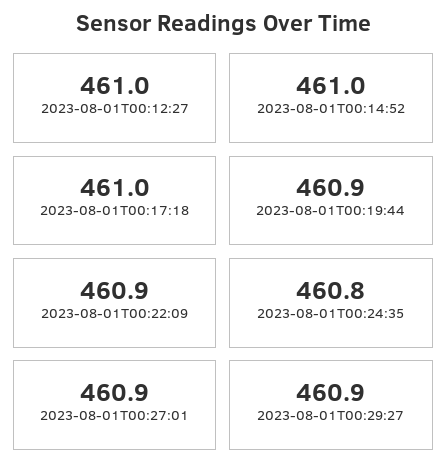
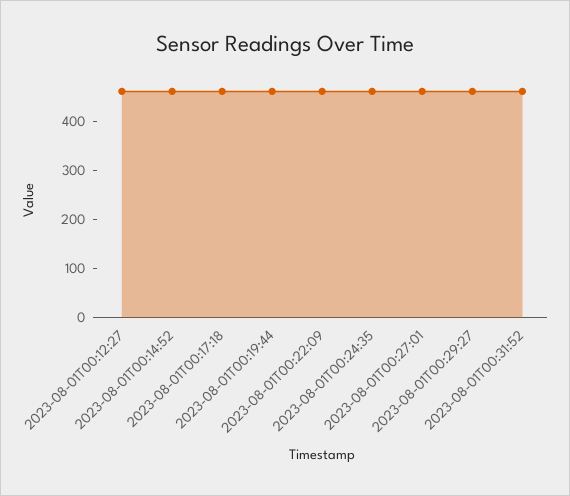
2023-08-01T00:31:52: none -> 460

